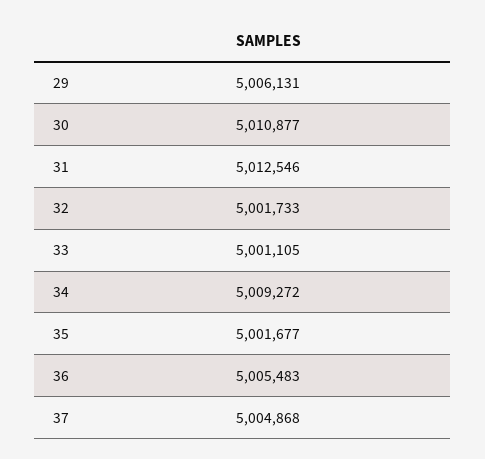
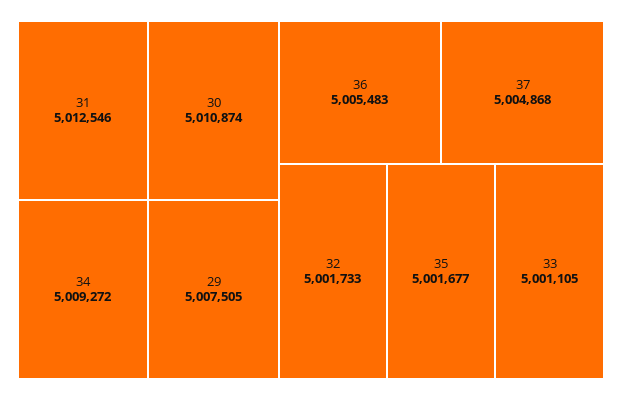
29: 5006131 -> 5007505
30: 5010877 -> 5010874

